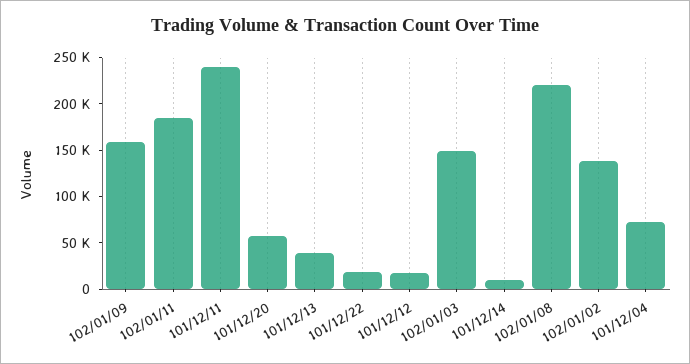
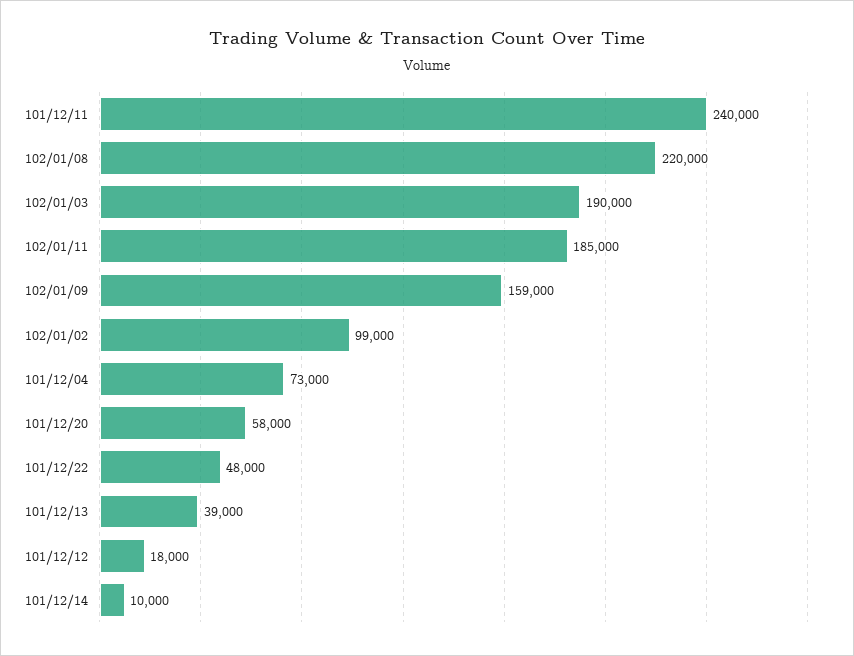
101/12/22: 20000 -> 48000
102/01/03: 150000 -> 190000
102/01/02: 140000 -> 99000

